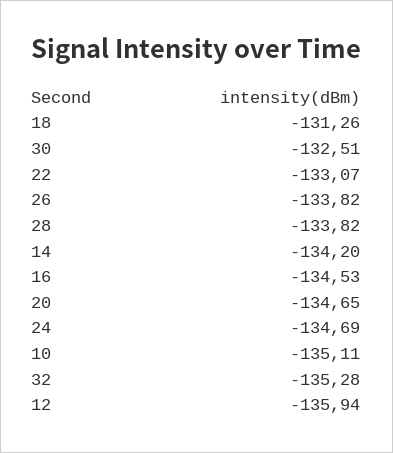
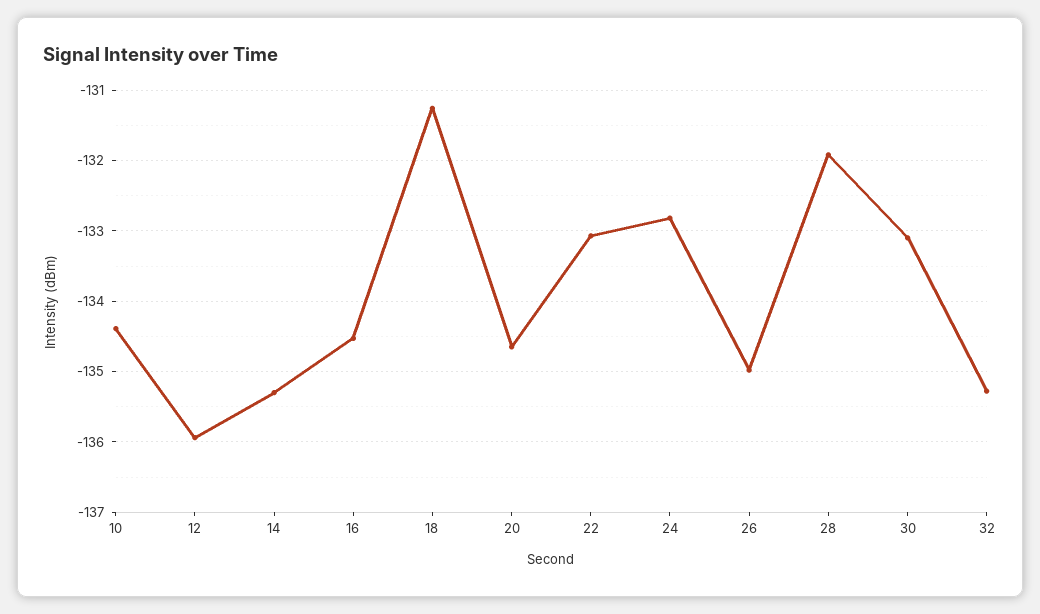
30: -132.51 -> -133.1
26: -133.82 -> -135
28: -133.82 -> -131.9
14: -134.2 -> -135.3
24: -134.69 -> -132.8
10: -135.11 -> -134.4

